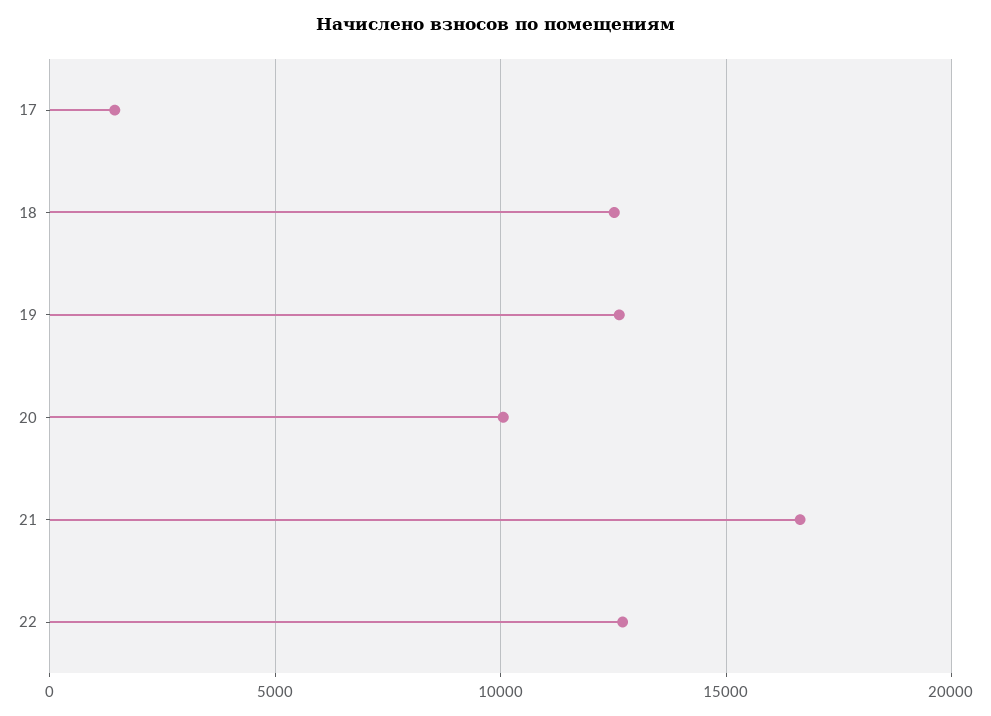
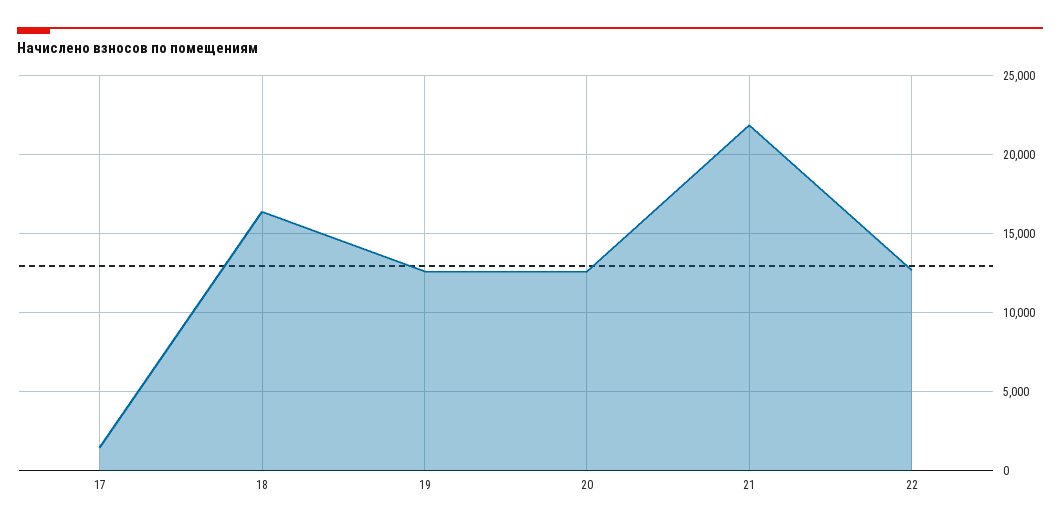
18: 12500 -> 16500
20: 10000 -> 12500
21: 16500 -> 22000

